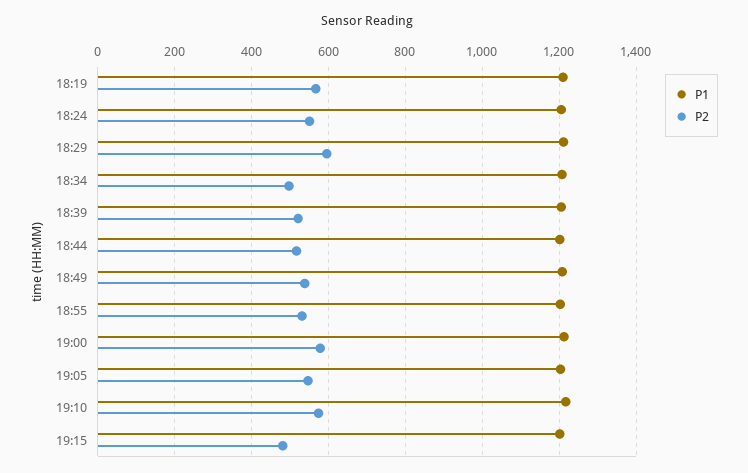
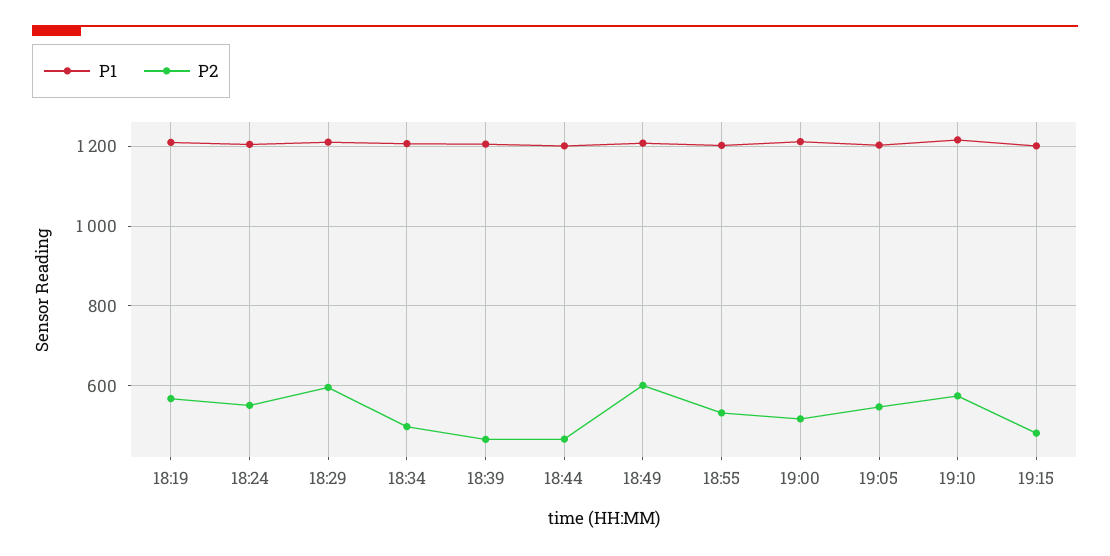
P2, 18:39: 520 -> 460
P2, 18:44: 520 -> 460
P2, 18:49: 540 -> 600
P2, 19:00: 580 -> 520

